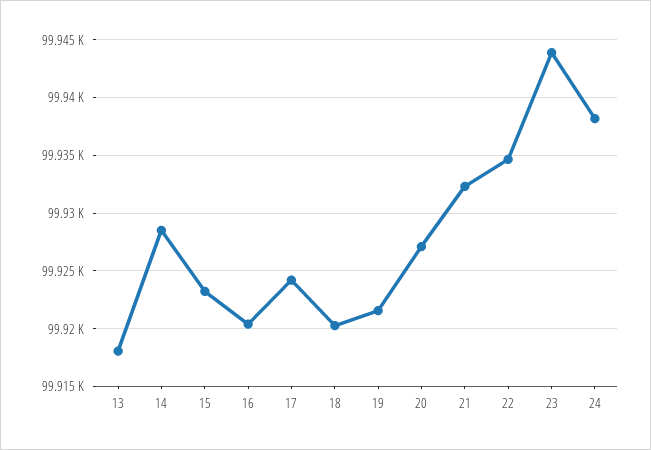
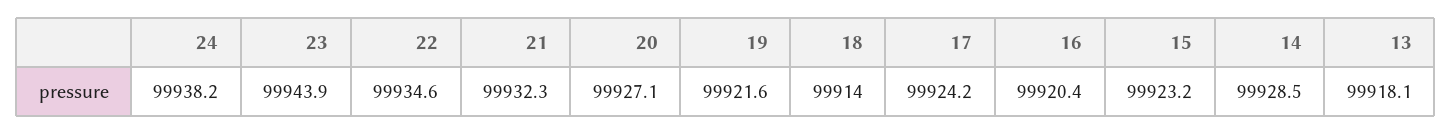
18: 99920 -> 99914

